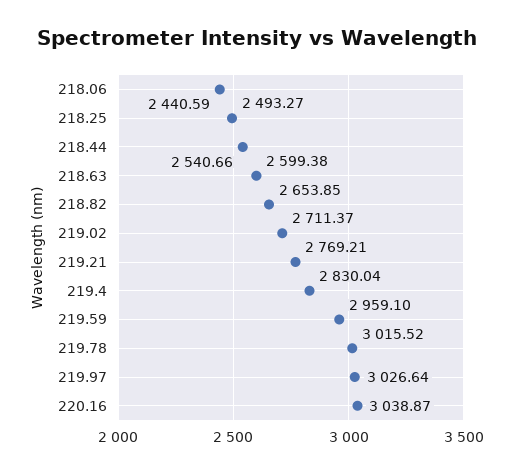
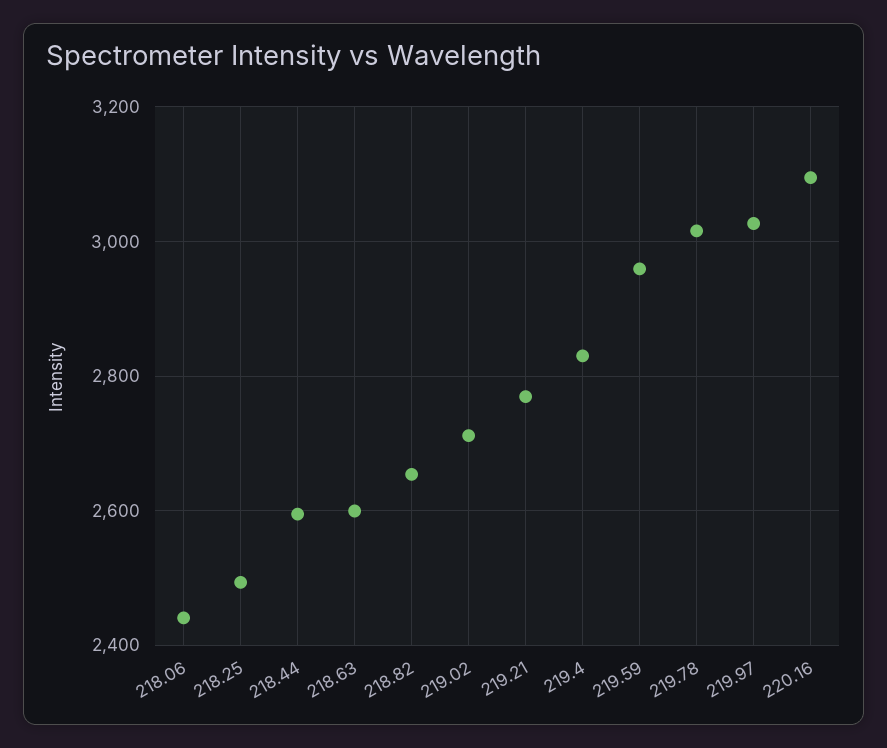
218.44: 2540.66 -> 2600
220.16: 3038.87 -> 3100

